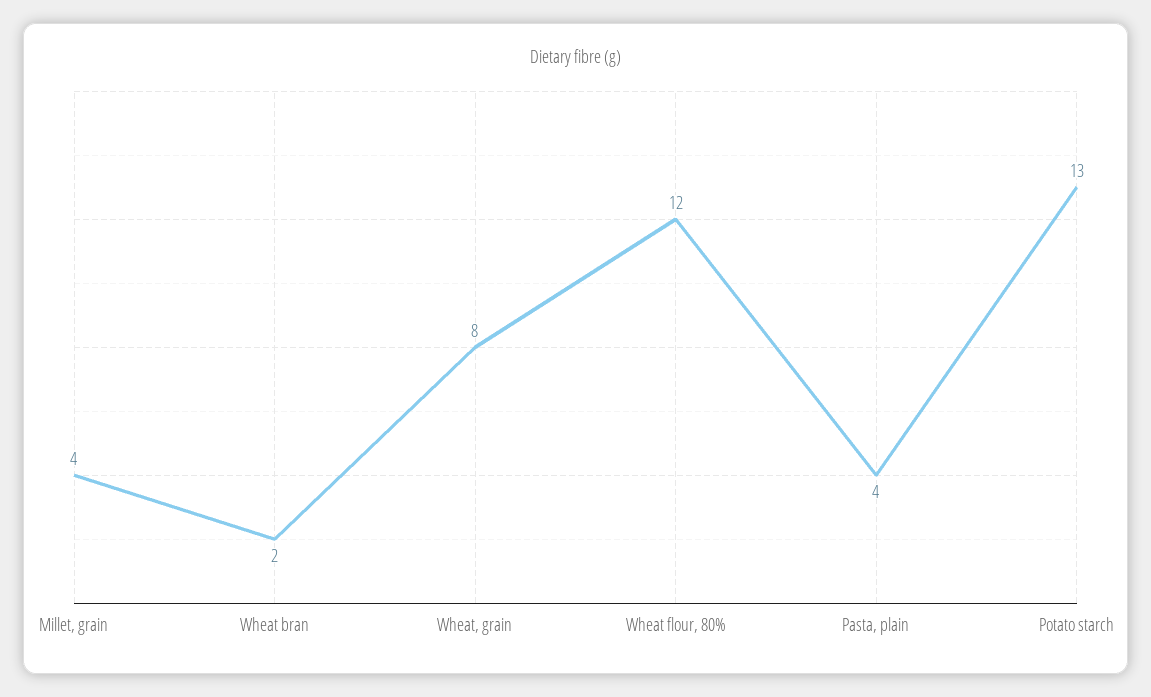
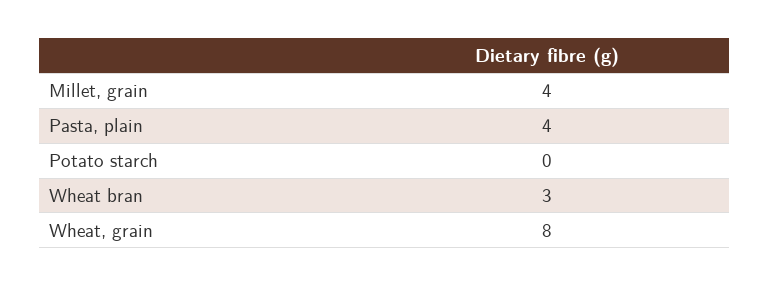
Wheat bran: 2 -> 3
Wheat flour, 80%: 12 -> none
Potato starch: 13 -> 0

